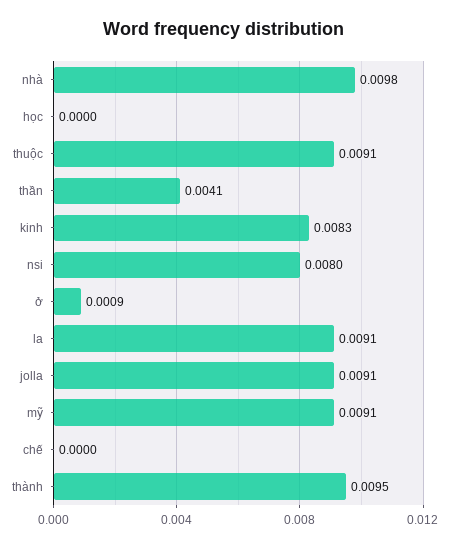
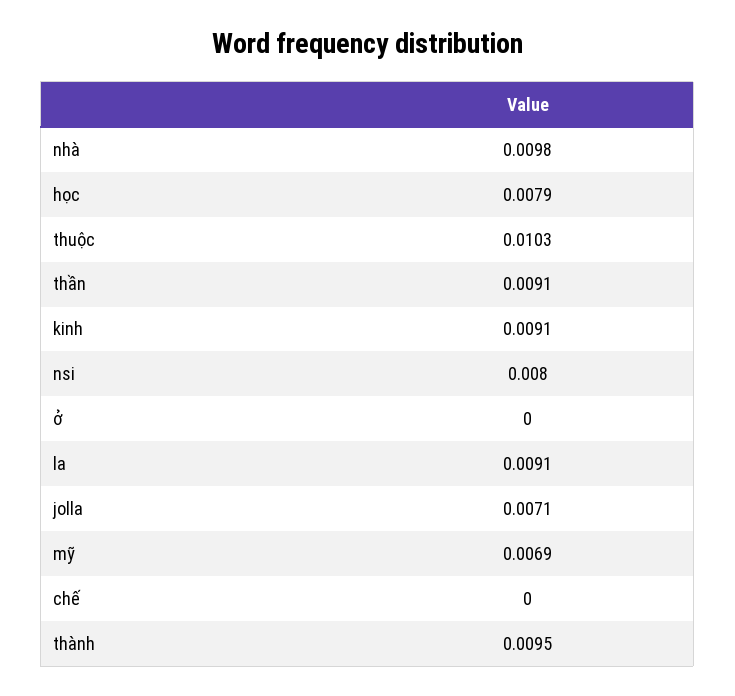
học: 0 -> 0.0079
thuộc: 0.0091 -> 0.0103
thần: 0.0041 -> 0.0091
kinh: 0.0083 -> 0.0091
ở: 0.0009 -> 0
jolla: 0.0091 -> 0.0071
mỹ: 0.0091 -> 0.0069

